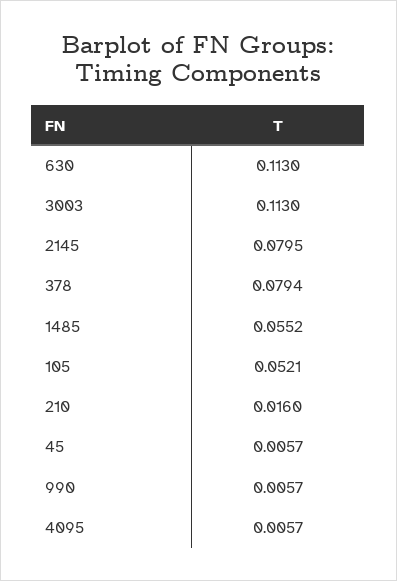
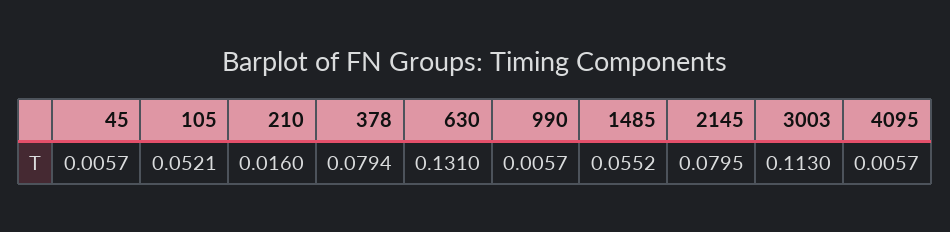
630: 0.113 -> 0.131

